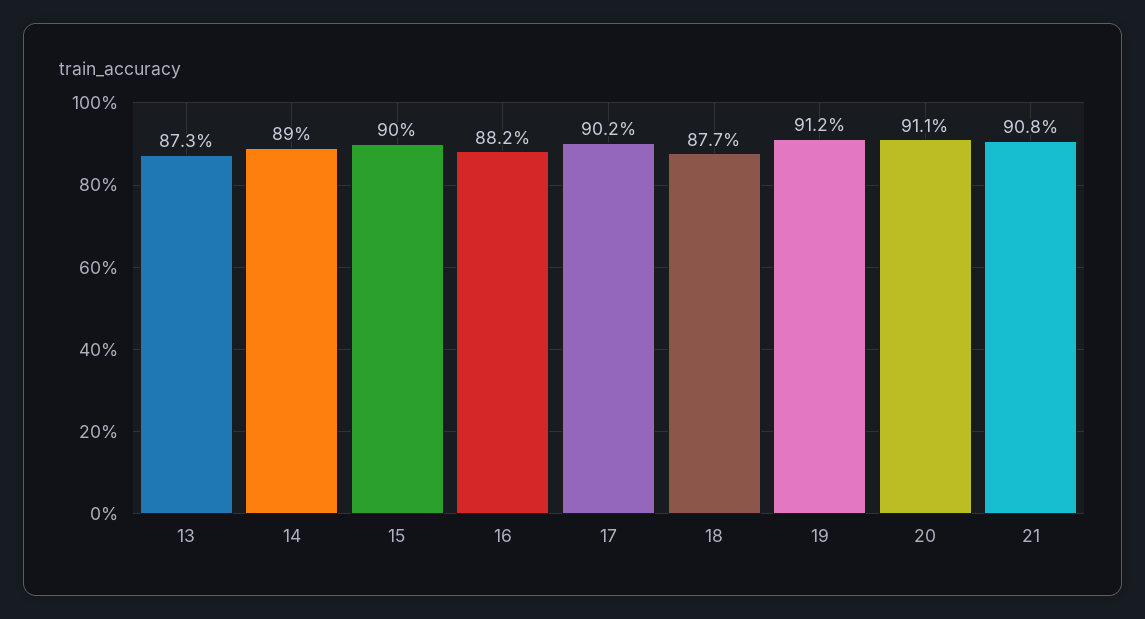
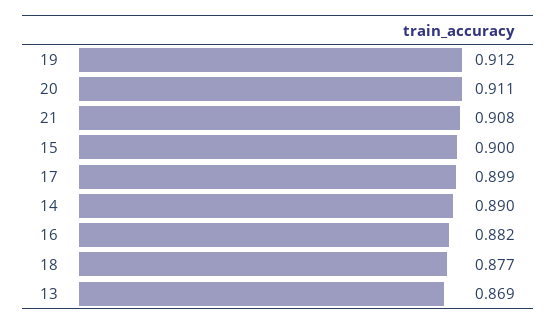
13: 0.873 -> 0.869
17: 0.902 -> 0.899

